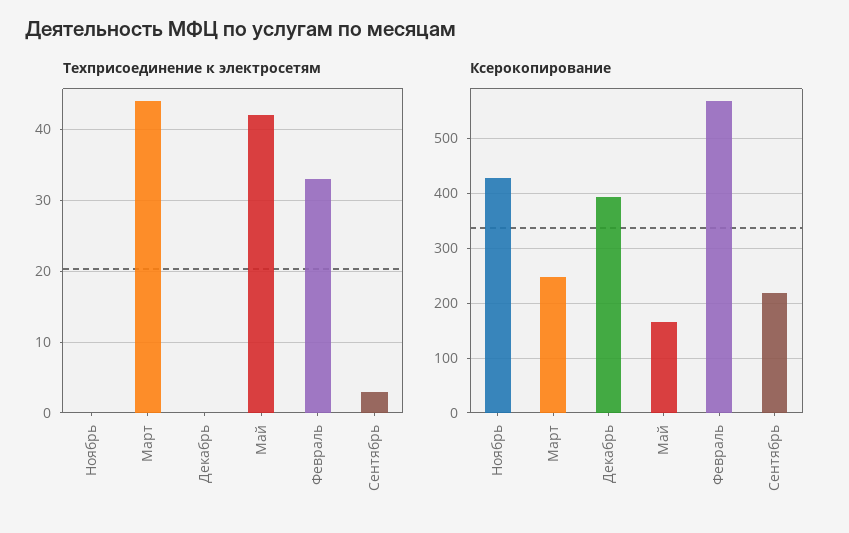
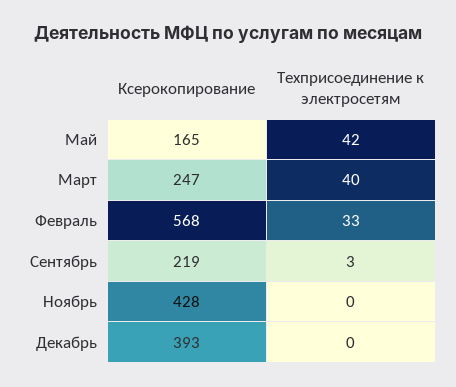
Техприсоединение к электросетям, Март: 44 -> 40

